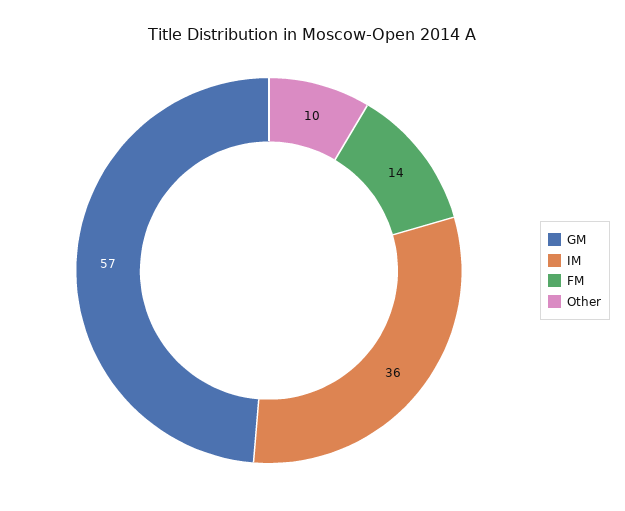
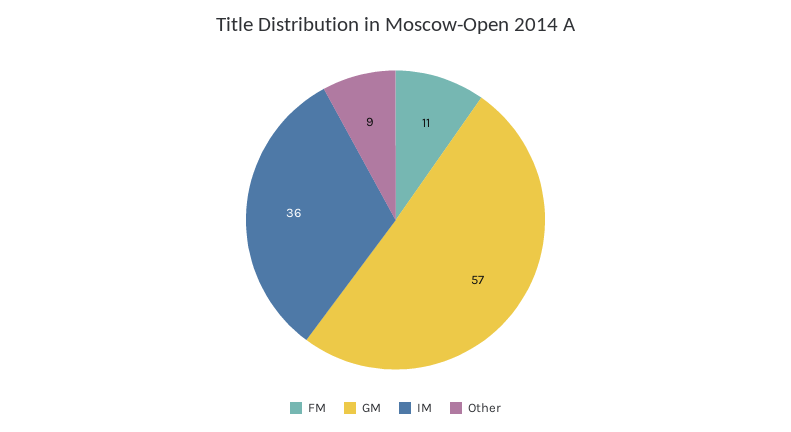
FM: 14 -> 11
Other: 10 -> 9

